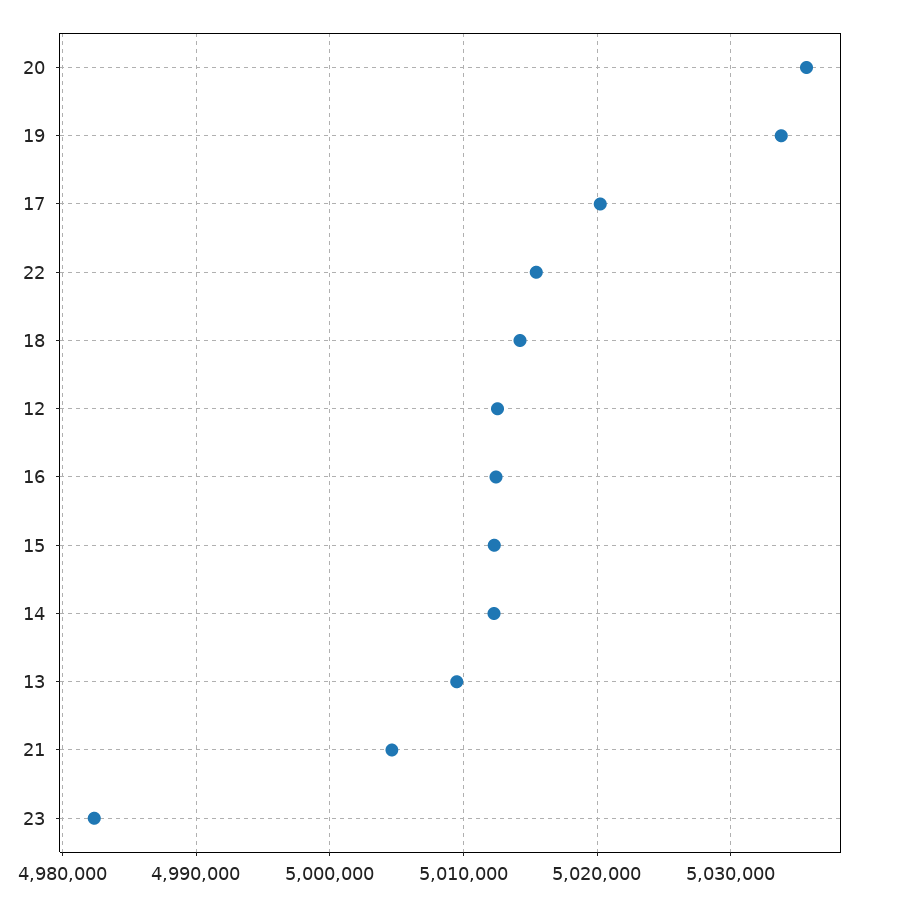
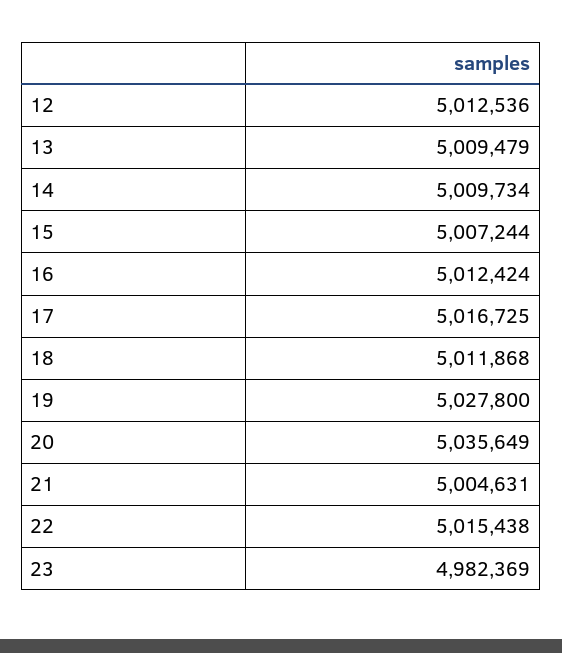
19: 5034000 -> 5027800
17: 5020000 -> 5016725
18: 5014000 -> 5011868
15: 5012000 -> 5007244
14: 5012000 -> 5009734

